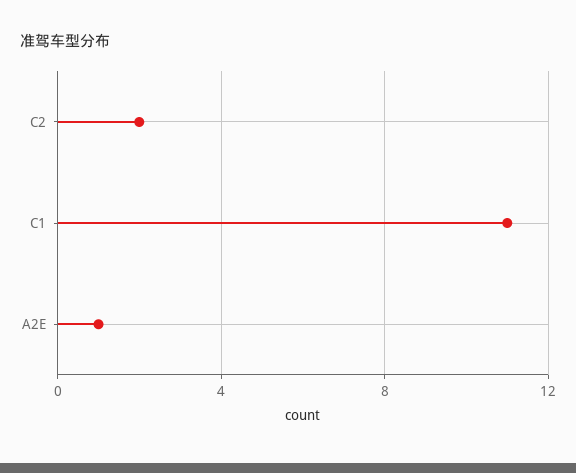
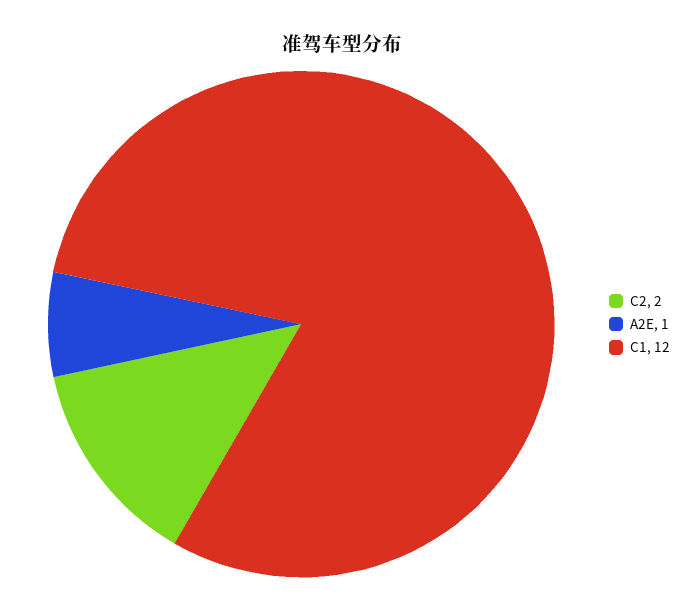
C1: 11 -> 12

